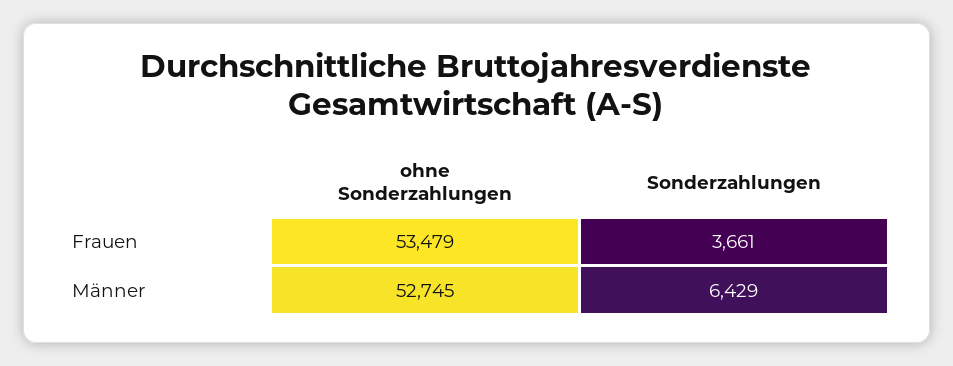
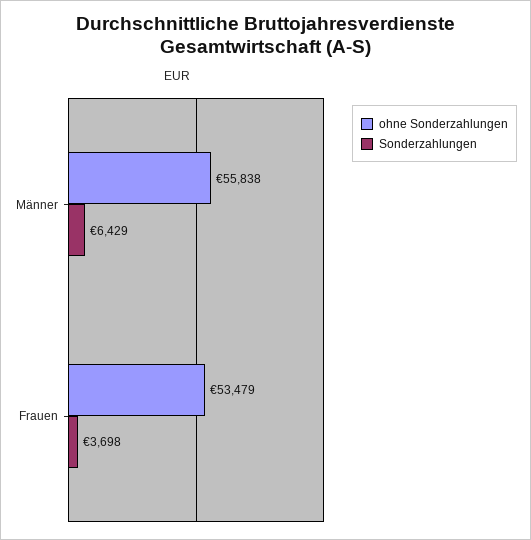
Sonderzahlungen, Frauen: 3661 -> 3698
ohne Sonderzahlungen, Männer: 52745 -> 55838

